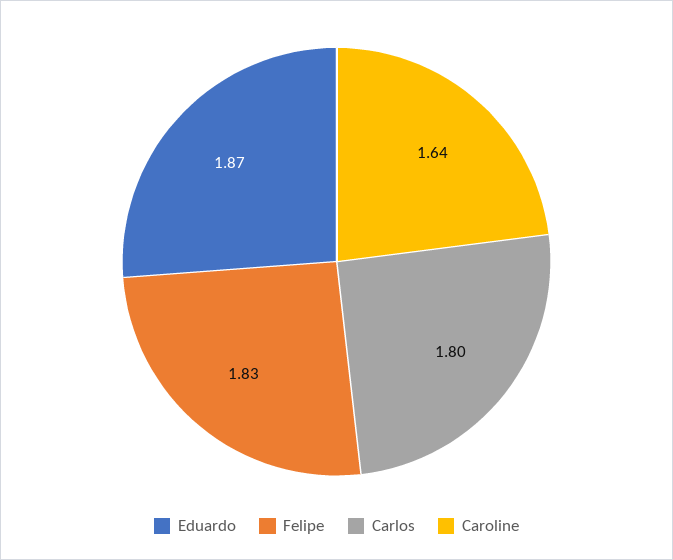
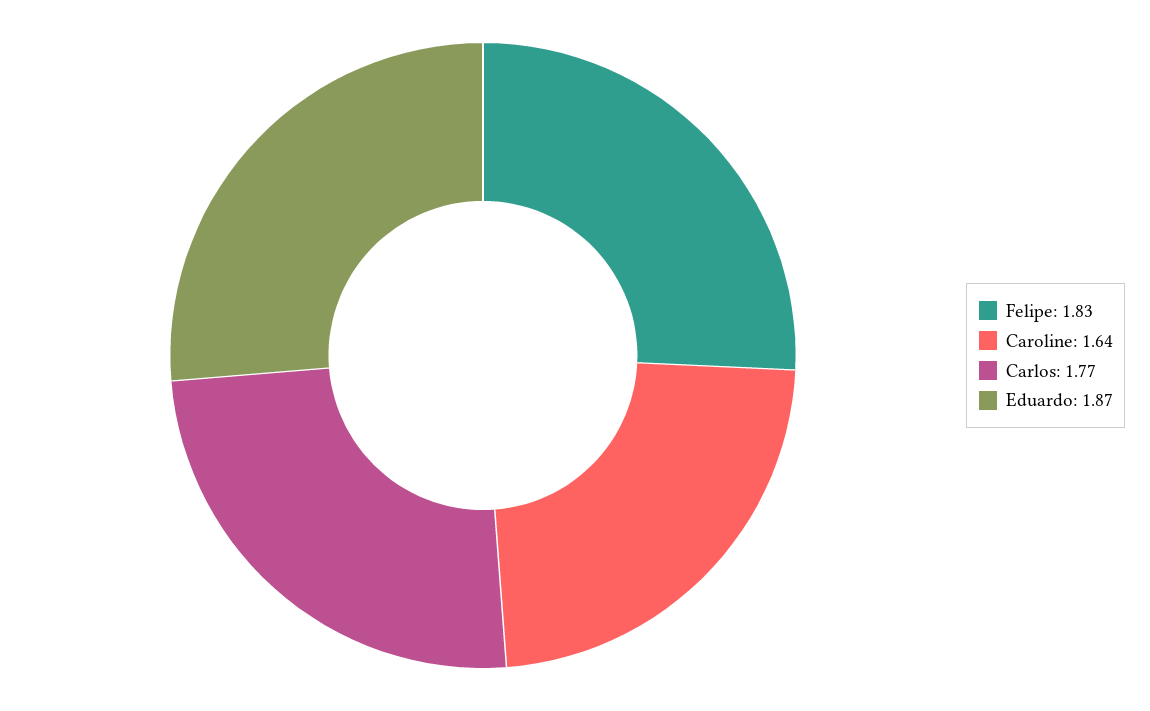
Carlos: 1.8 -> 1.77

